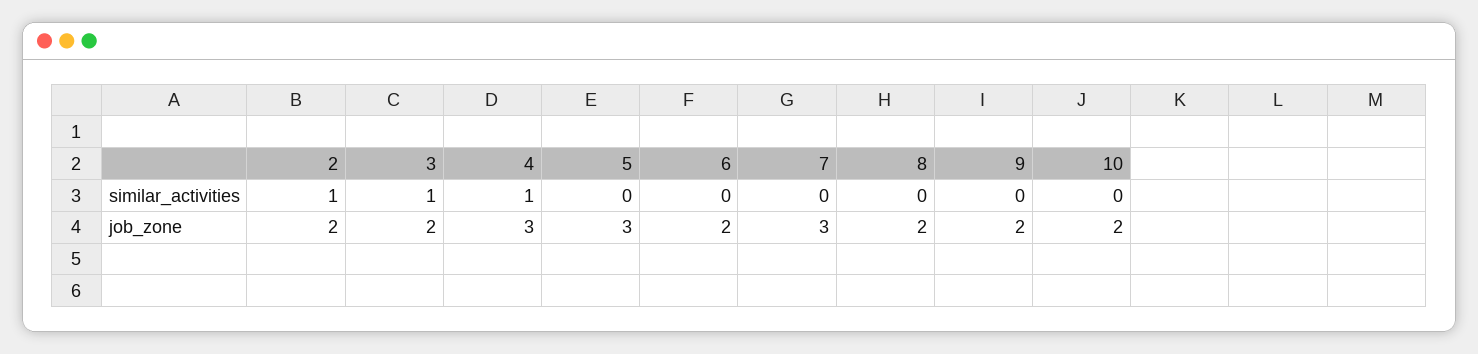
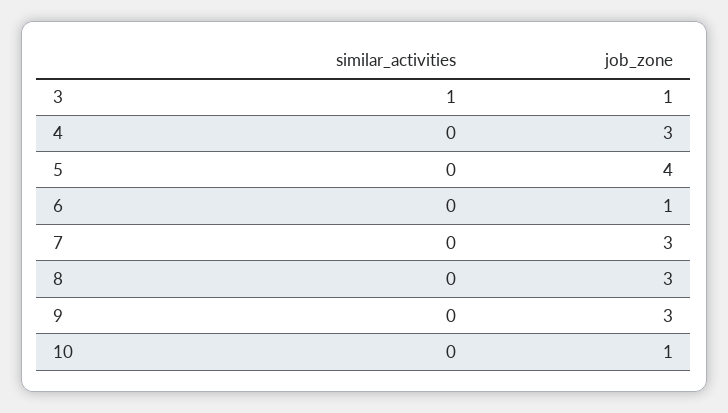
2, similar_activities: 1 -> none
4, similar_activities: 1 -> 0
2, job_zone: 2 -> none
3, job_zone: 2 -> 1
5, job_zone: 3 -> 4
6, job_zone: 2 -> 1
8, job_zone: 2 -> 3
9, job_zone: 2 -> 3
10, job_zone: 2 -> 1

